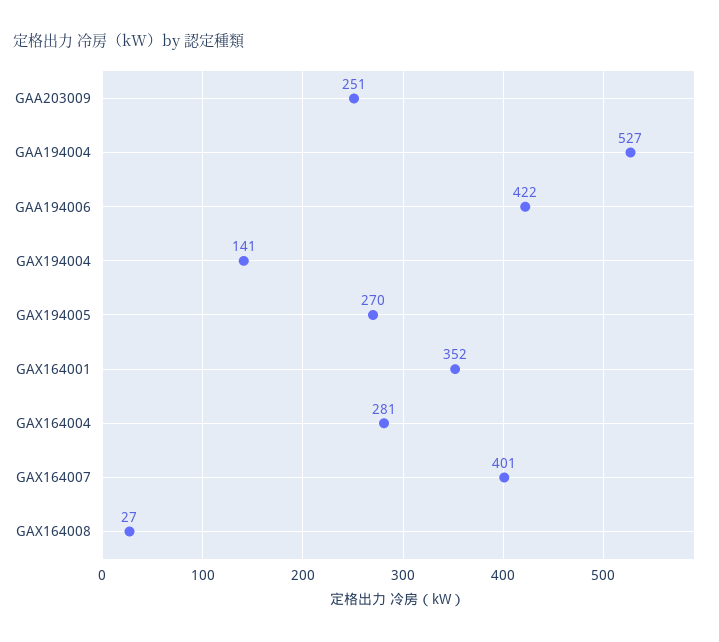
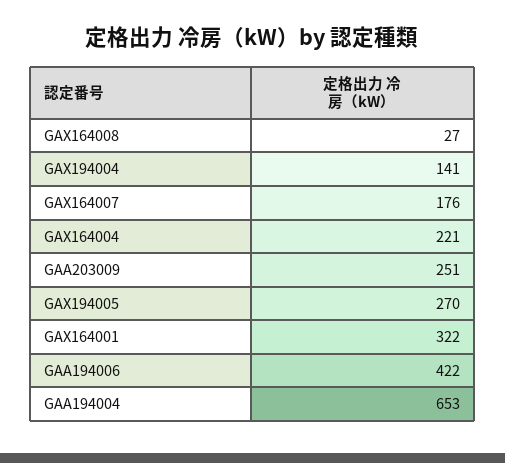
GAA194004: 527 -> 653
GAX164001: 352 -> 322
GAX164004: 281 -> 221
GAX164007: 401 -> 176

